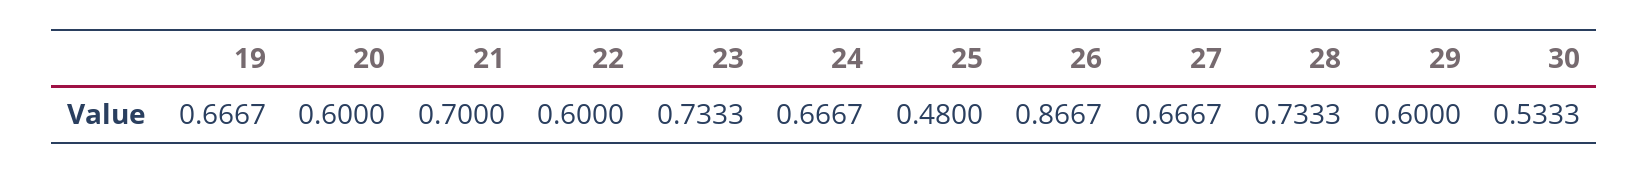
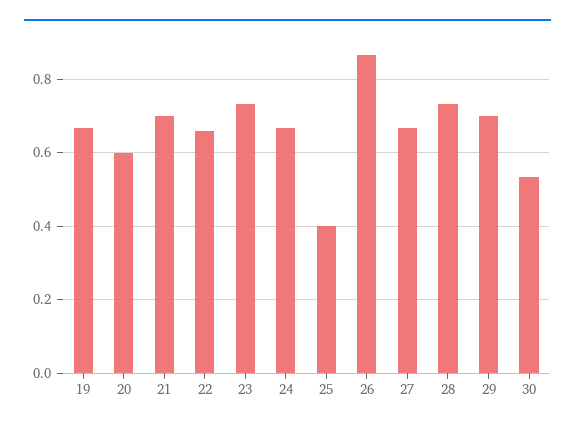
22: 0.6 -> 0.66
25: 0.48 -> 0.4
29: 0.6 -> 0.7

